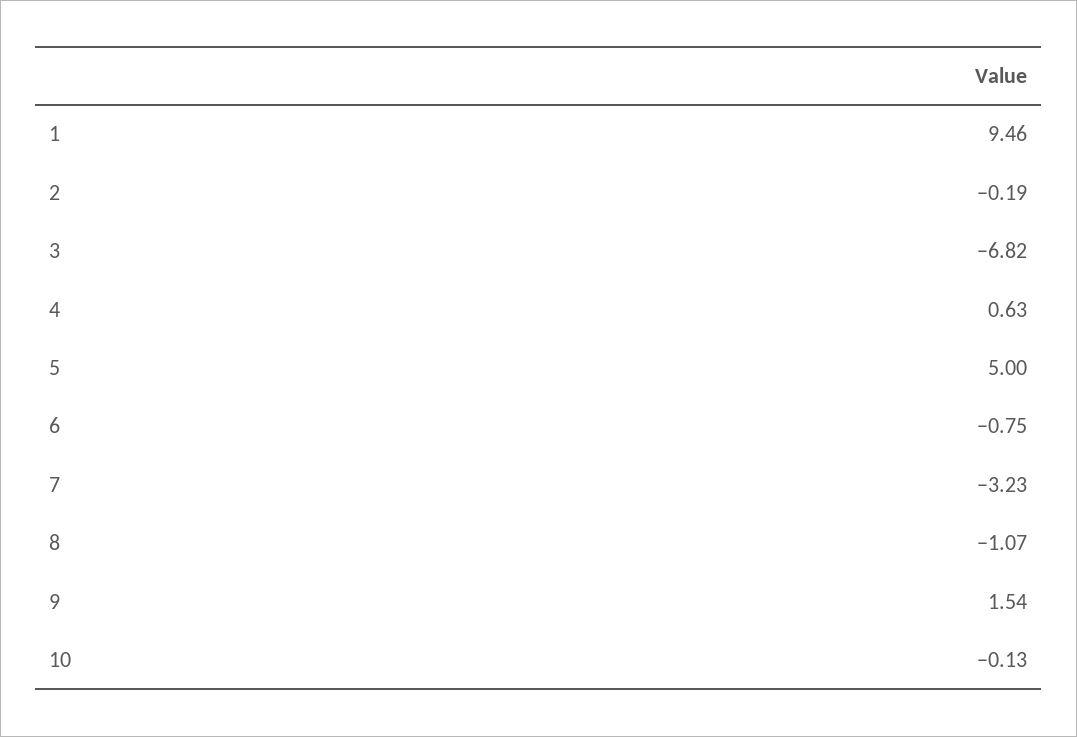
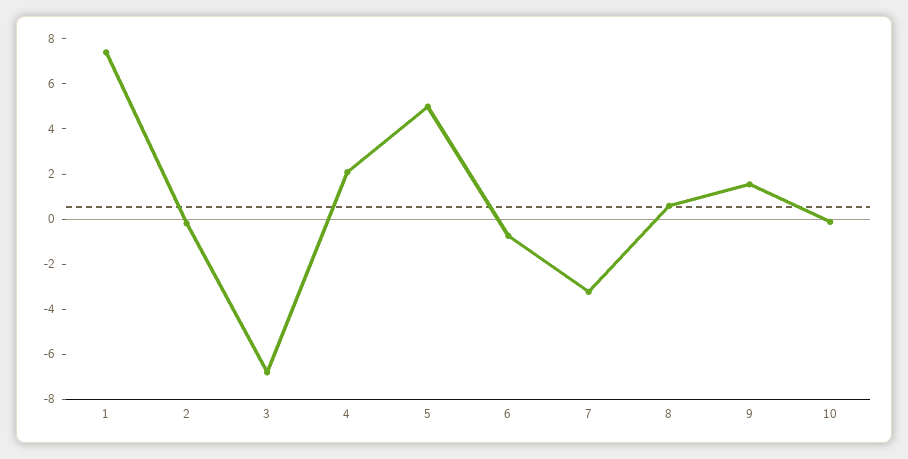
1: 9.46 -> 7.5
4: 0.63 -> 2
8: -1.07 -> 0.5

